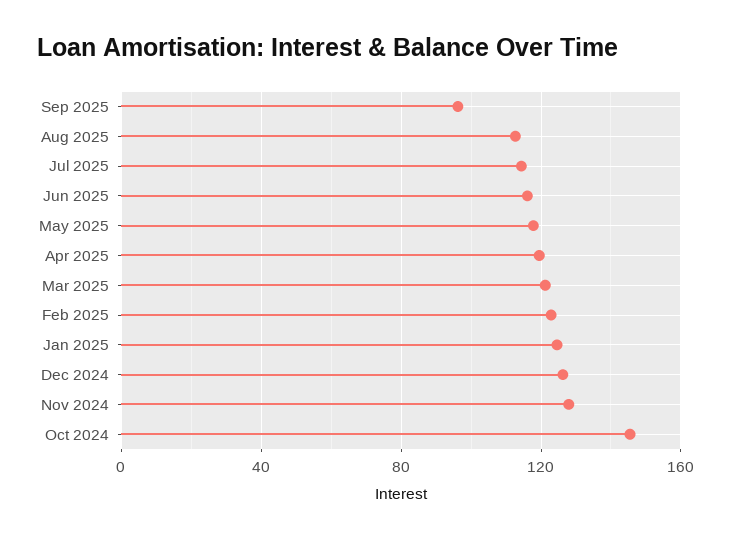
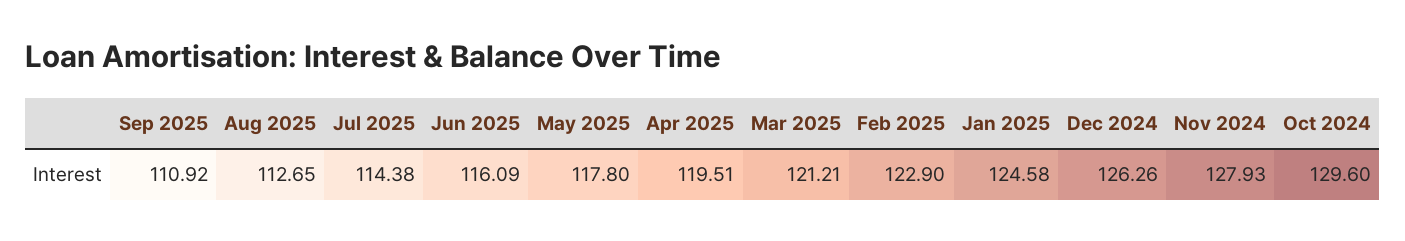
Sep 2025: 95 -> 110.92
Oct 2024: 145 -> 129.6

